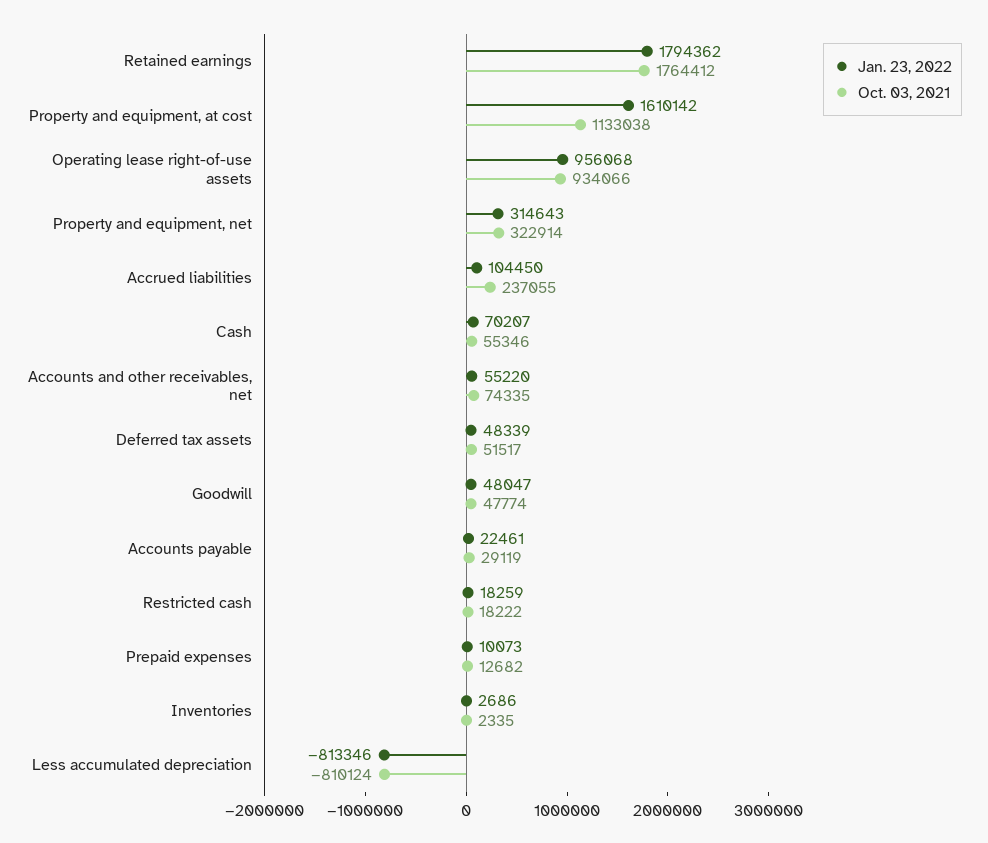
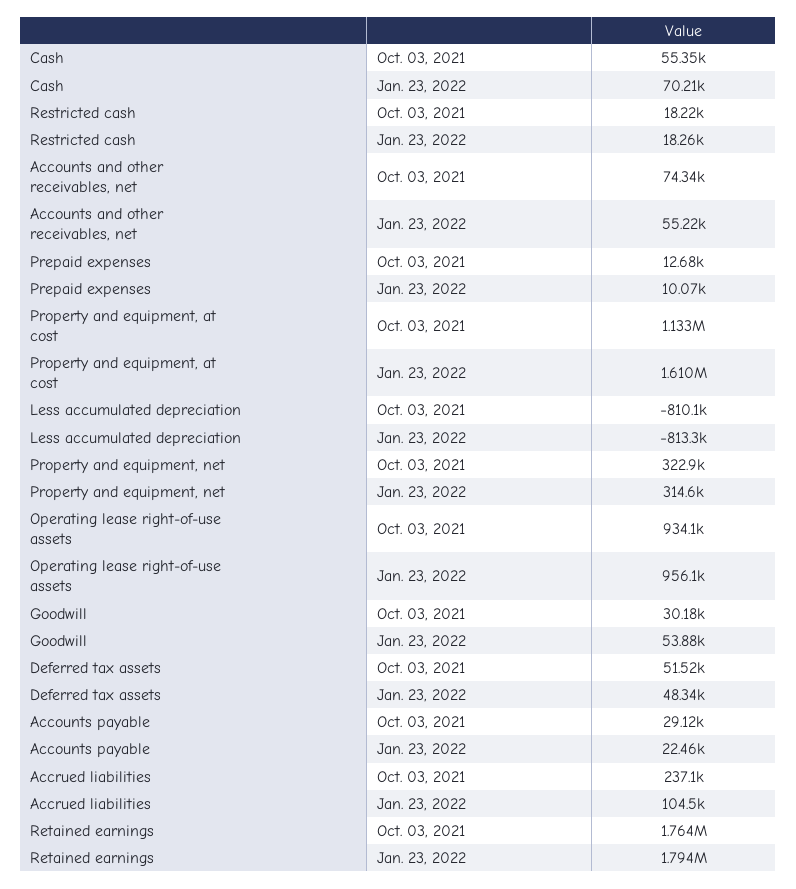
Jan. 23, 2022, Goodwill: 48047 -> 53880
Oct. 03, 2021, Goodwill: 47774 -> 30180
Jan. 23, 2022, Inventories: 2686 -> none
Oct. 03, 2021, Inventories: 2335 -> none

